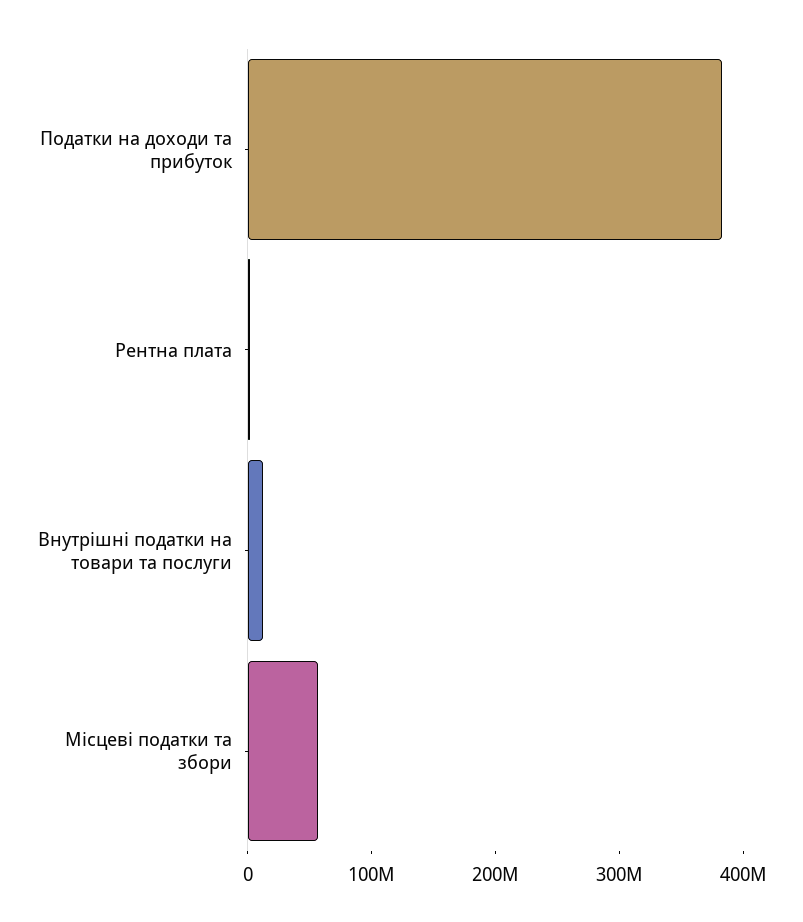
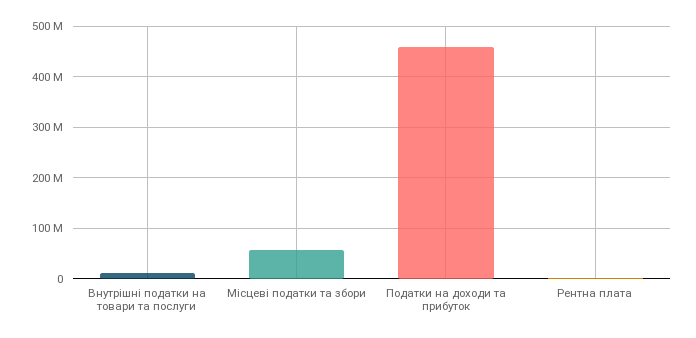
Податки на доходи та прибуток: 380000000 -> 460000000

